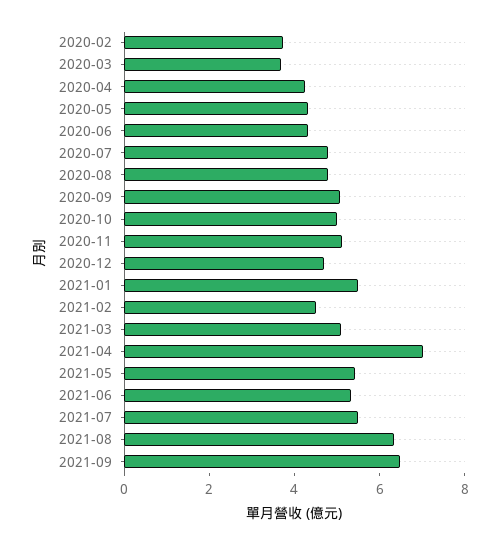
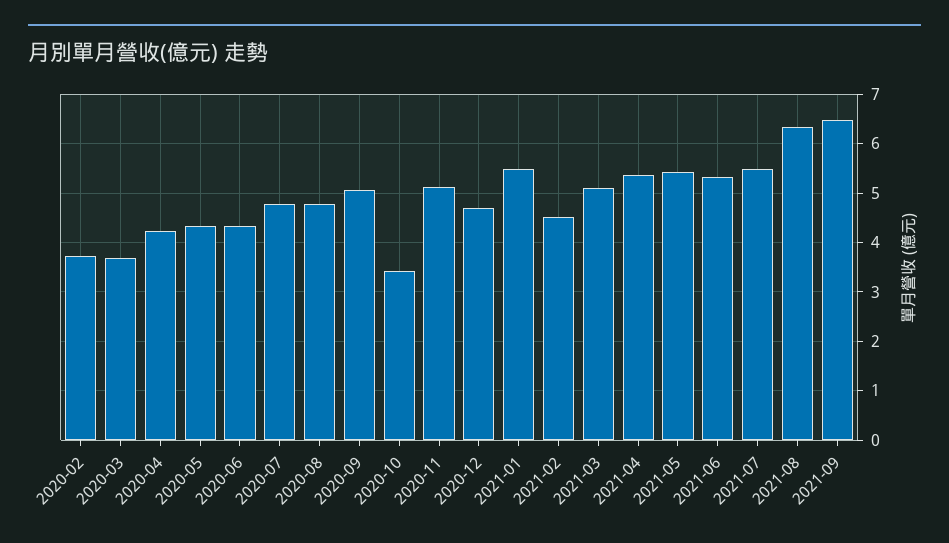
2020-10: 5 -> 3.4
2021-04: 7 -> 5.4

